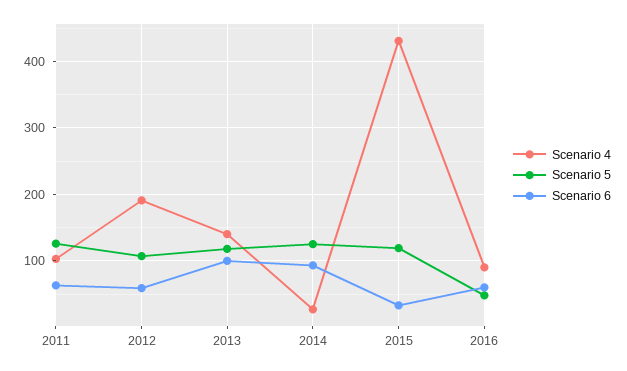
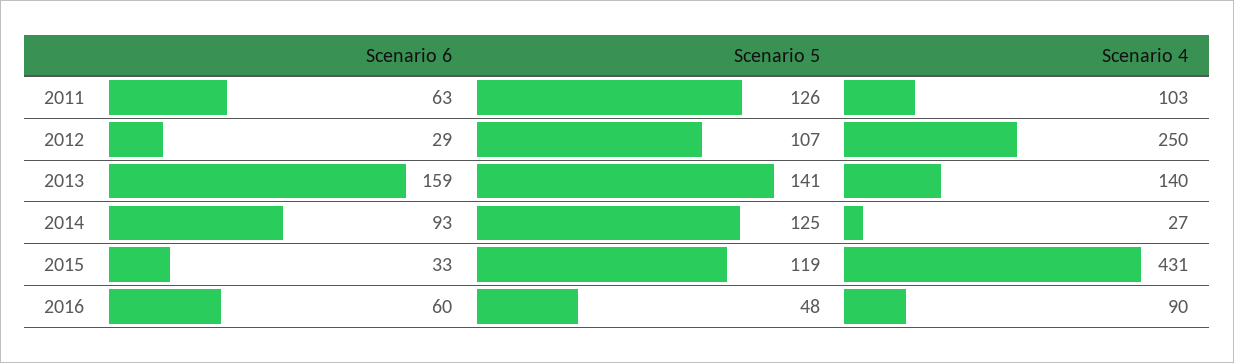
Scenario 4, 2012: 190 -> 250
Scenario 6, 2012: 60 -> 29
Scenario 5, 2013: 120 -> 141
Scenario 6, 2013: 100 -> 159

